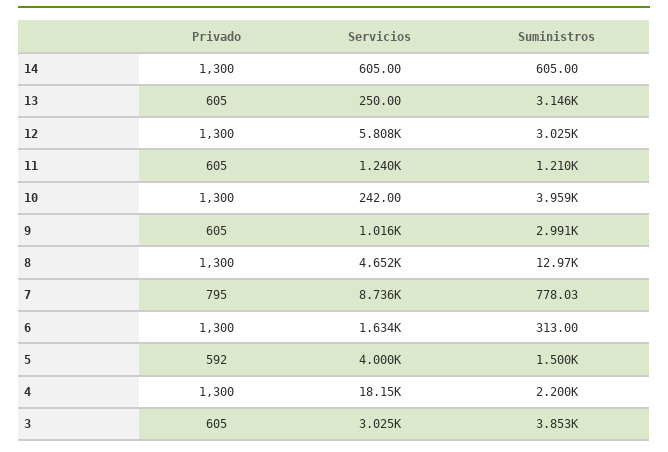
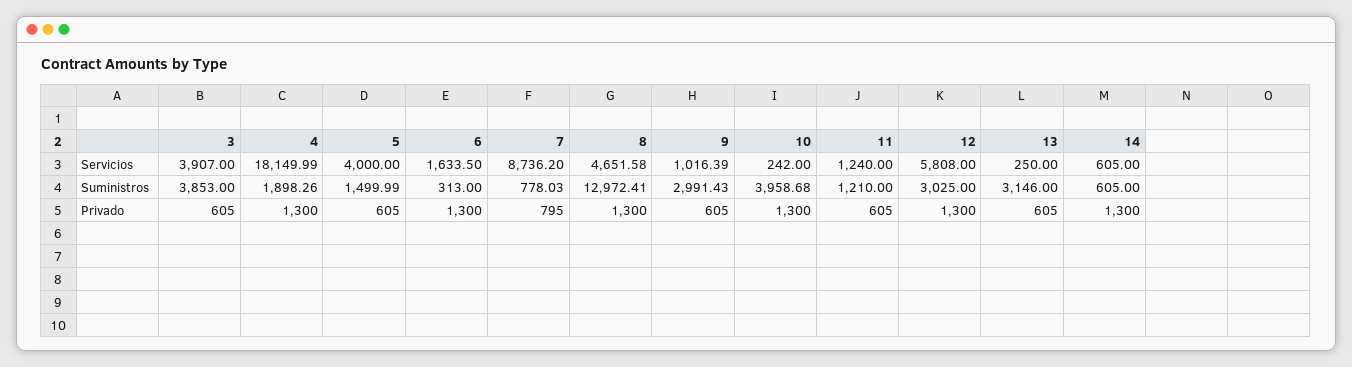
Privado, 5: 592 -> 605
Suministros, 4: 2200 -> 1898.26
Servicios, 3: 3025 -> 3907

